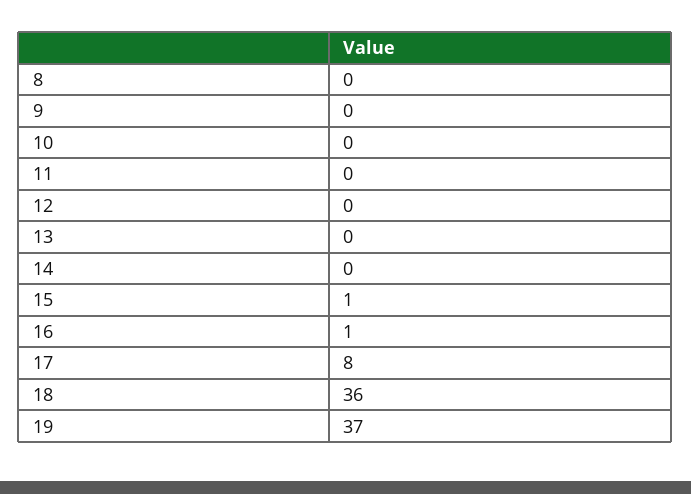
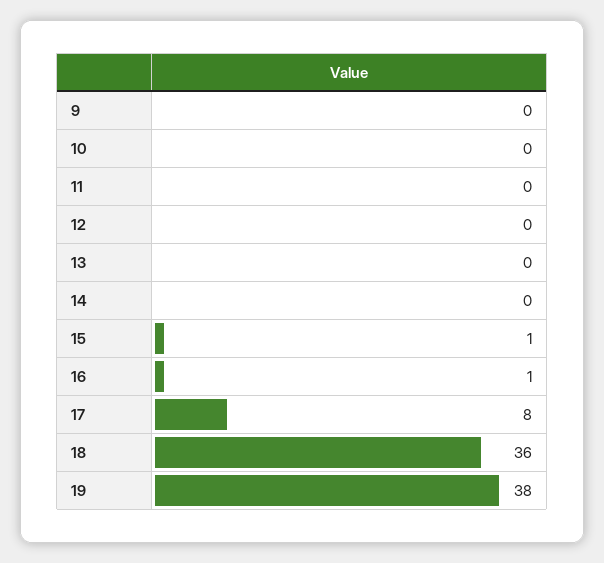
8: 0 -> none
19: 37 -> 38

